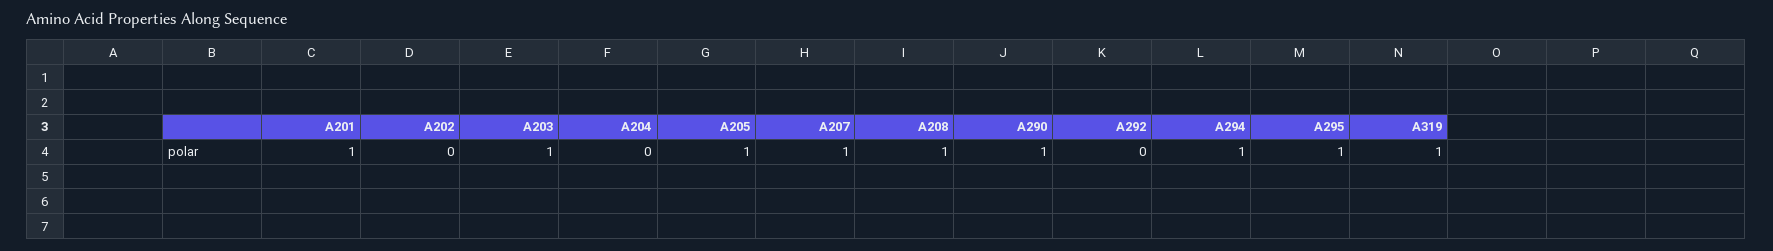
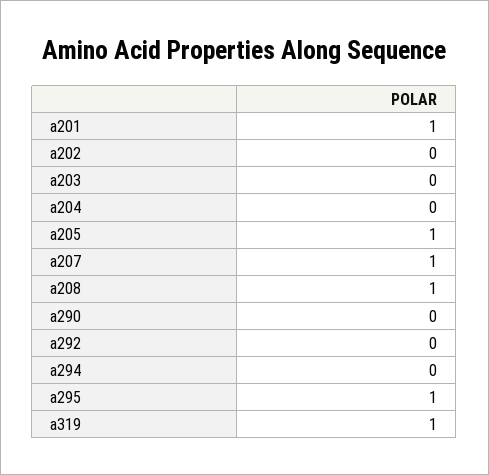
A203: 1 -> 0
A290: 1 -> 0
A294: 1 -> 0

